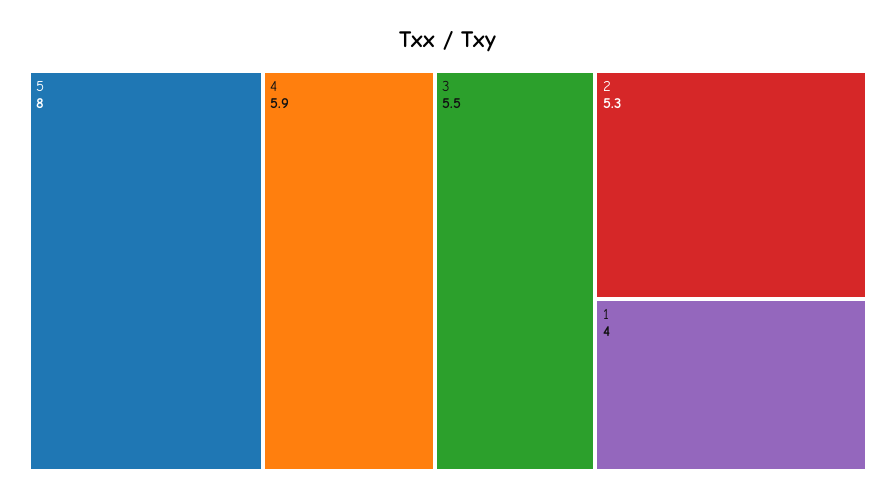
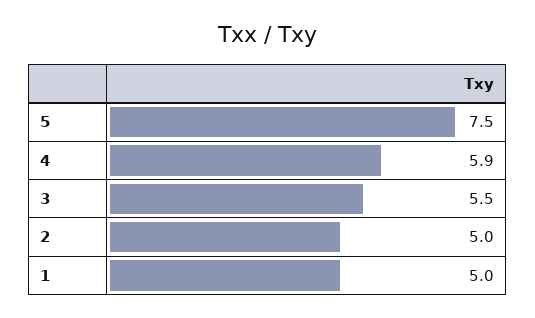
5: 8 -> 7.5
2: 5.3 -> 5
1: 4 -> 5

